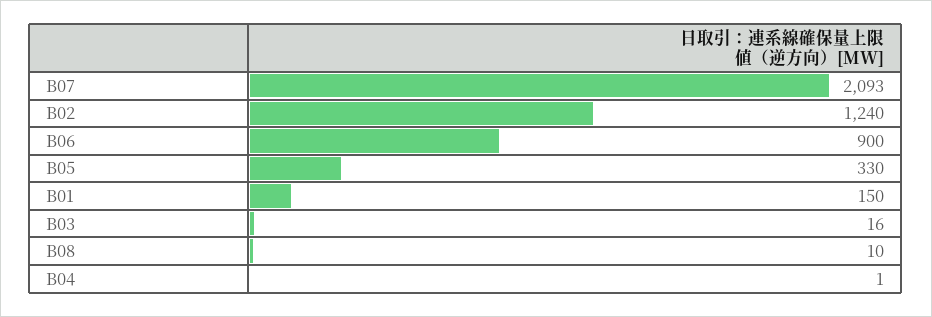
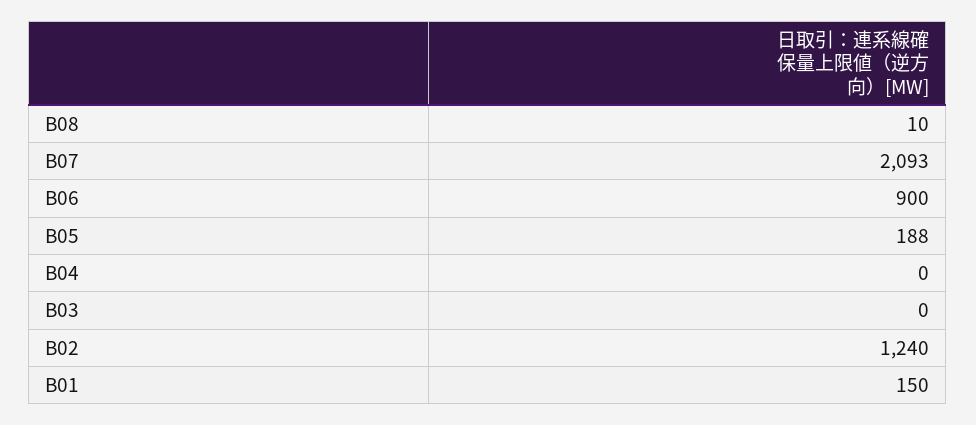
B05: 330 -> 188
B03: 16 -> 0
B04: 1 -> 0

